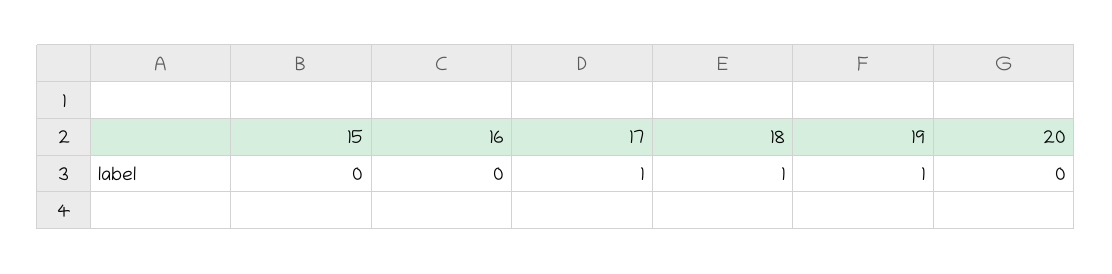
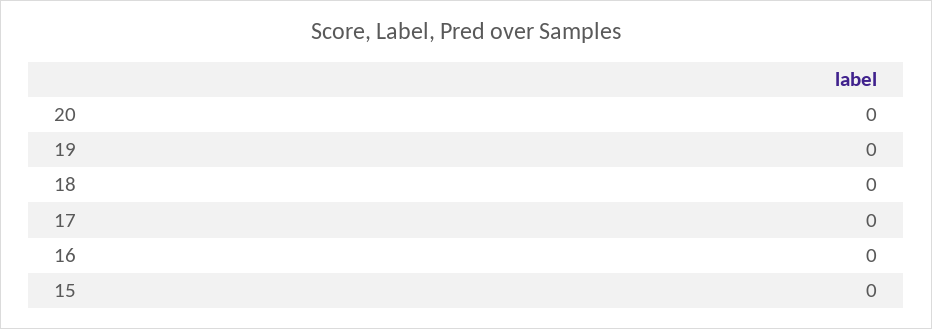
17: 1 -> 0
18: 1 -> 0
19: 1 -> 0

